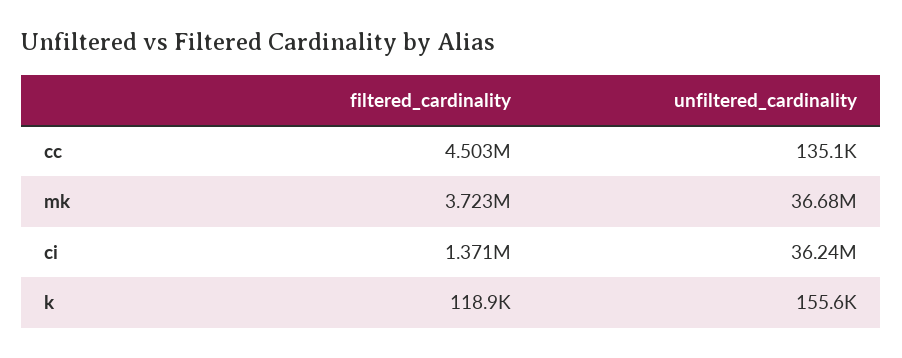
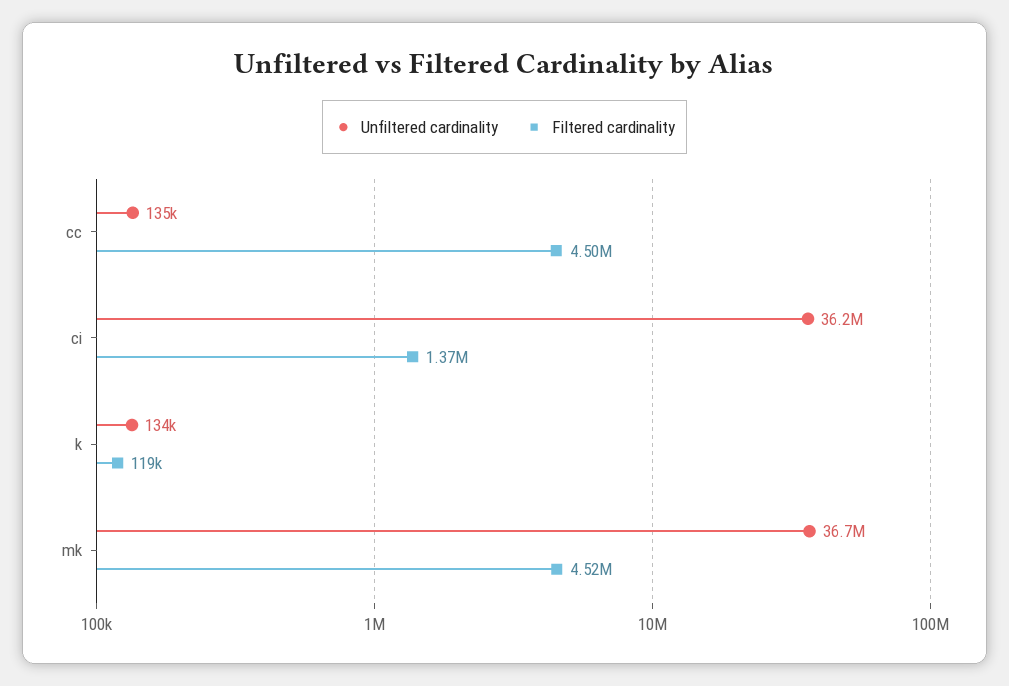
filtered_cardinality, mk: 3723000 -> 4520000
unfiltered_cardinality, k: 155600 -> 134000

